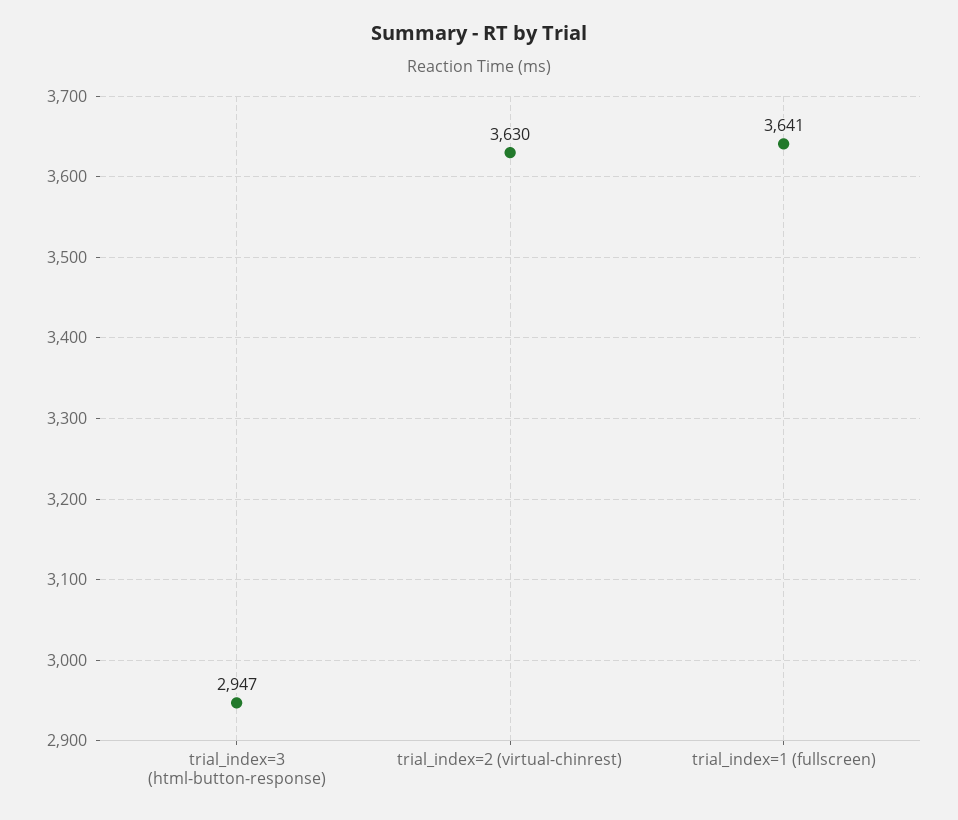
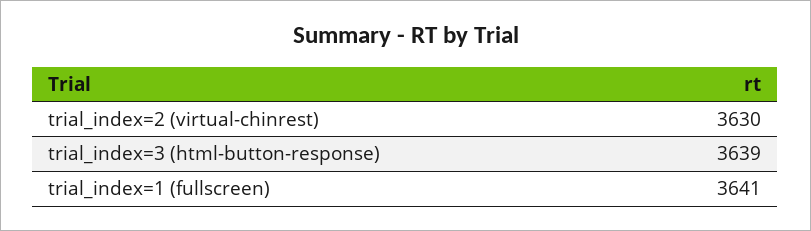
trial_index=3 (html-button-response): 2947 -> 3639

